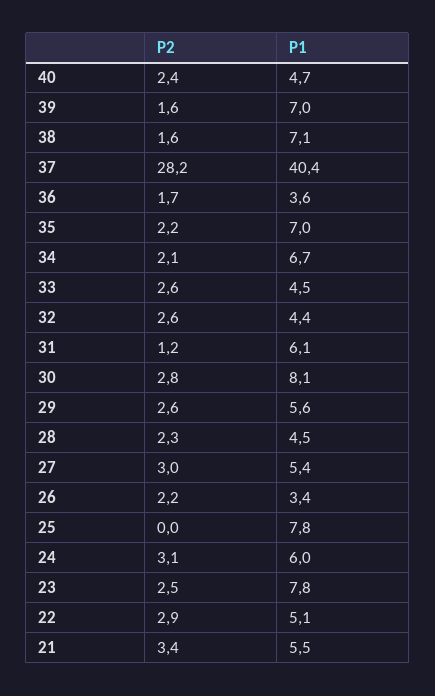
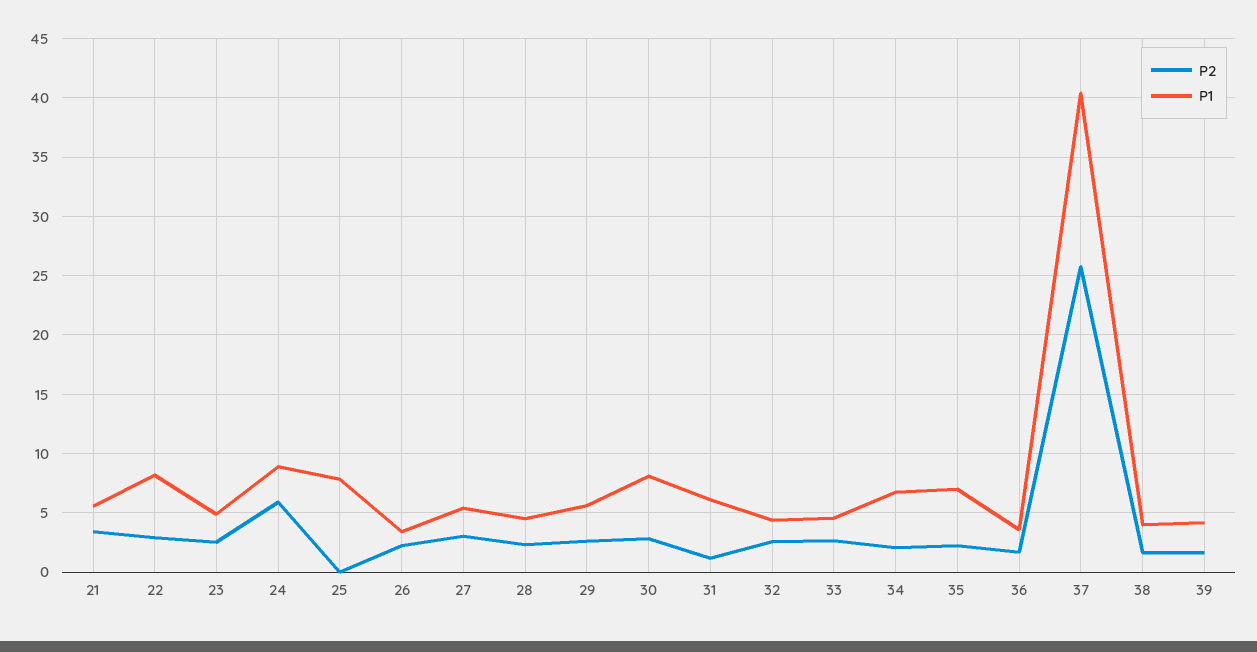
P2, 40: 2.4 -> none
P1, 40: 4.7 -> none
P1, 39: 7 -> 4
P1, 38: 7.1 -> 4
P2, 37: 28.2 -> 26
P2, 24: 3.1 -> 6
P1, 24: 6 -> 9
P1, 23: 7.8 -> 5
P1, 22: 5.1 -> 8

